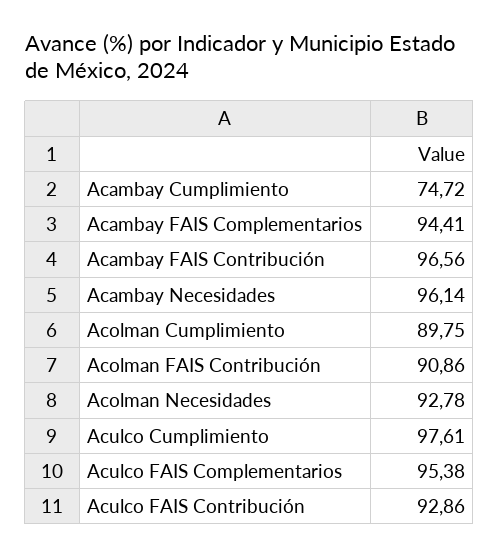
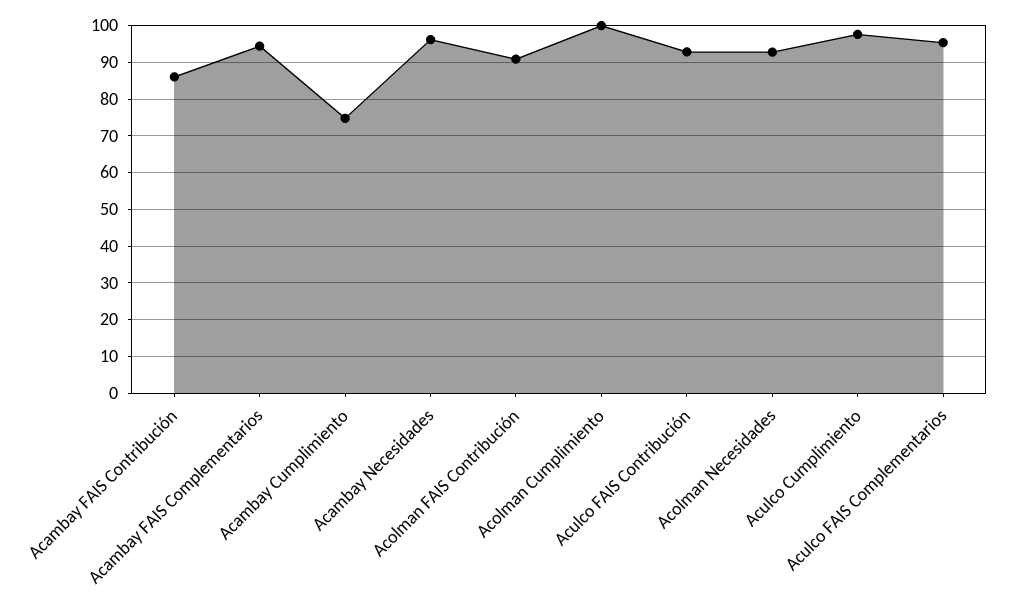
Acambay FAIS Contribución: 96.56 -> 86
Acolman Cumplimiento: 89.75 -> 100

